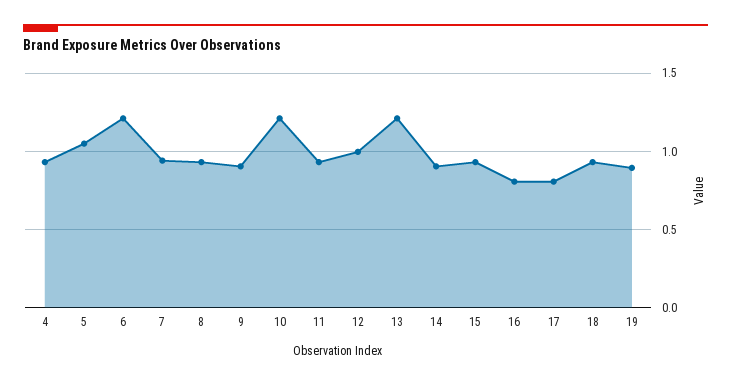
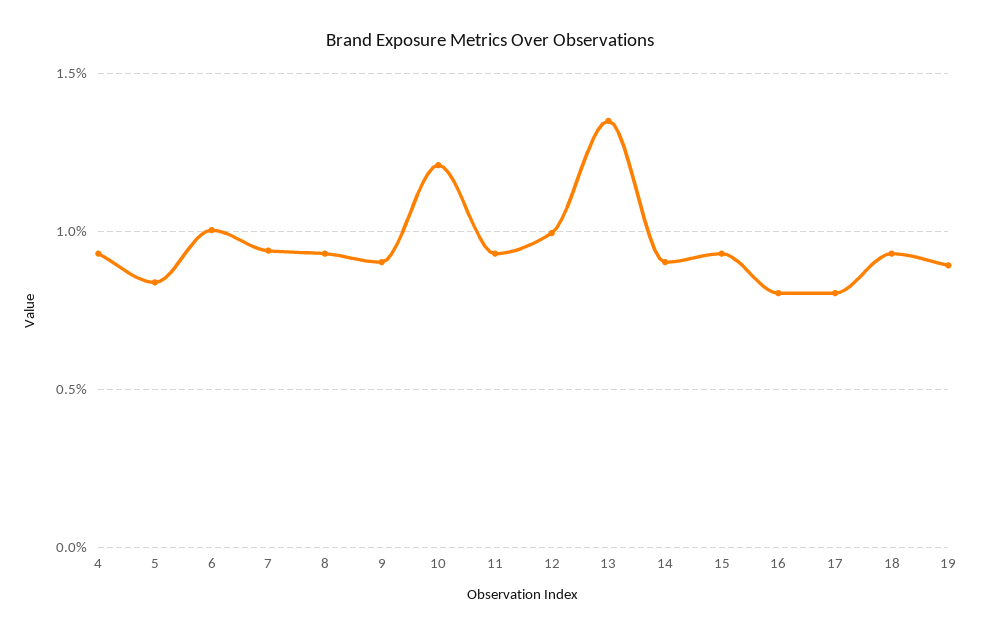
5: 1.05 -> 0.85
6: 1.2 -> 1
13: 1.2 -> 1.35

